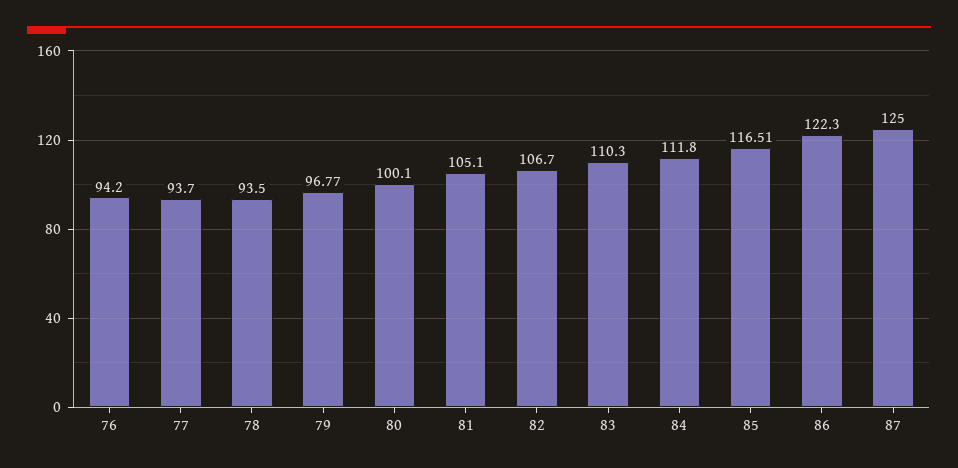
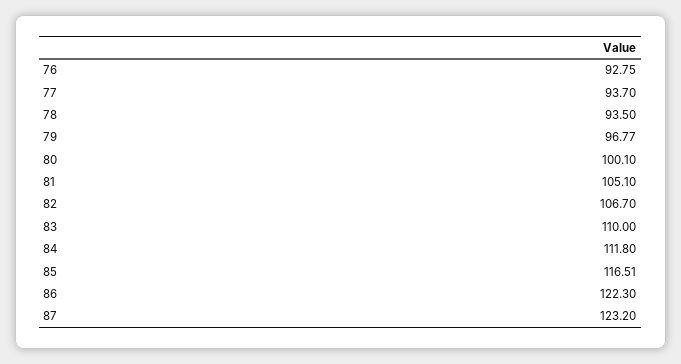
76: 94.2 -> 92.75
83: 110.3 -> 110
87: 125 -> 123.2

